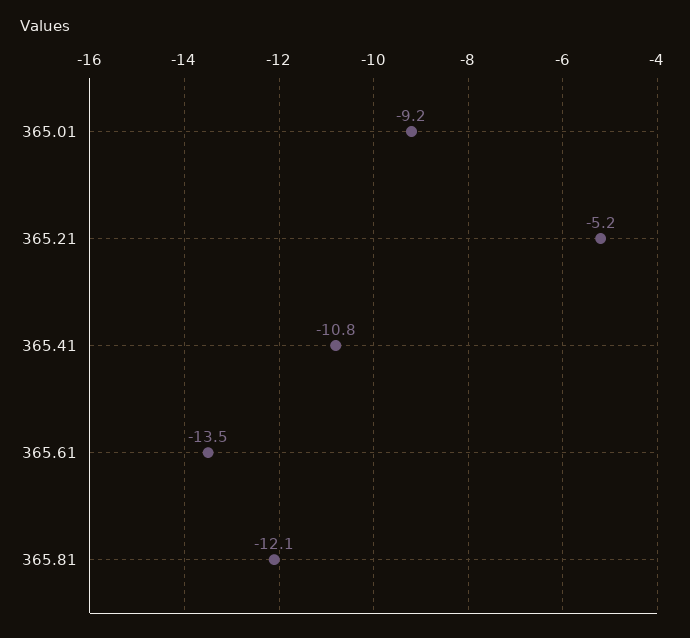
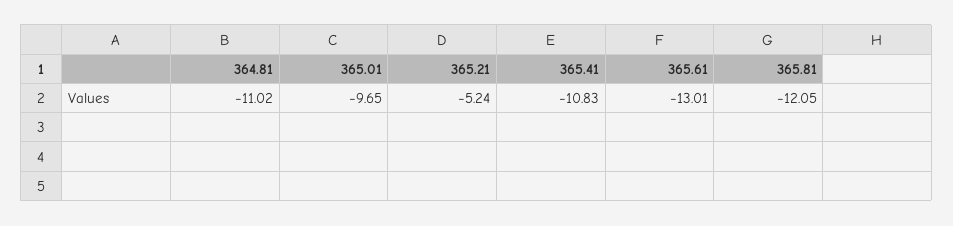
365.01: -9.2 -> -9.65
365.61: -13.5 -> -13.01
364.81: none -> -11.02

